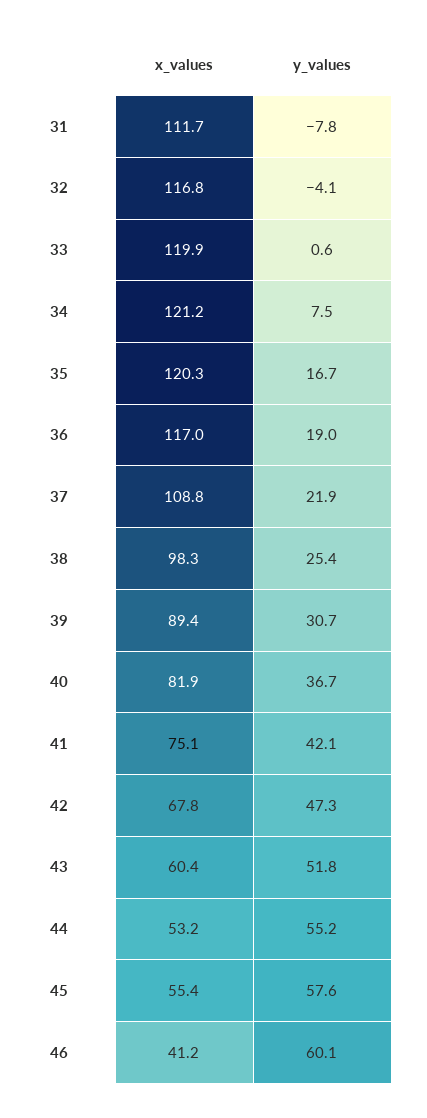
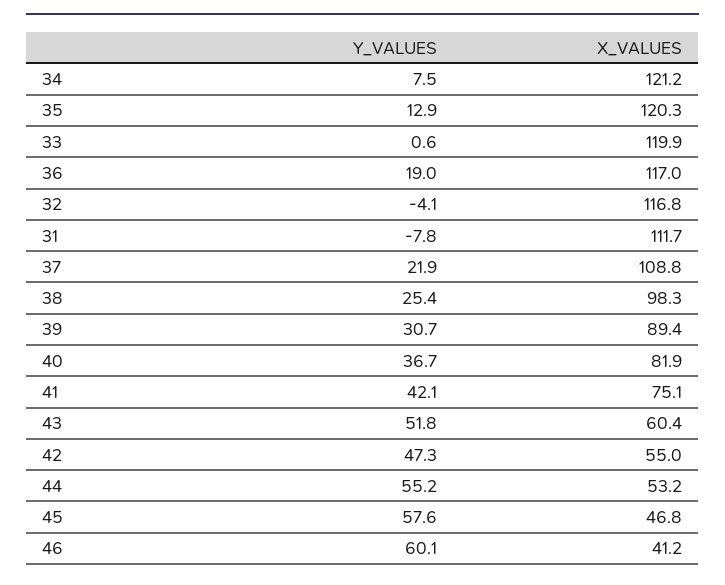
y_values, 35: 16.7 -> 12.9
x_values, 42: 67.8 -> 55
x_values, 45: 55.4 -> 46.8

